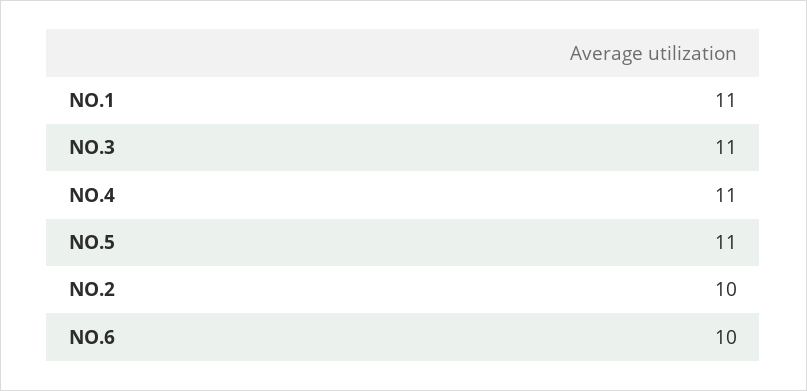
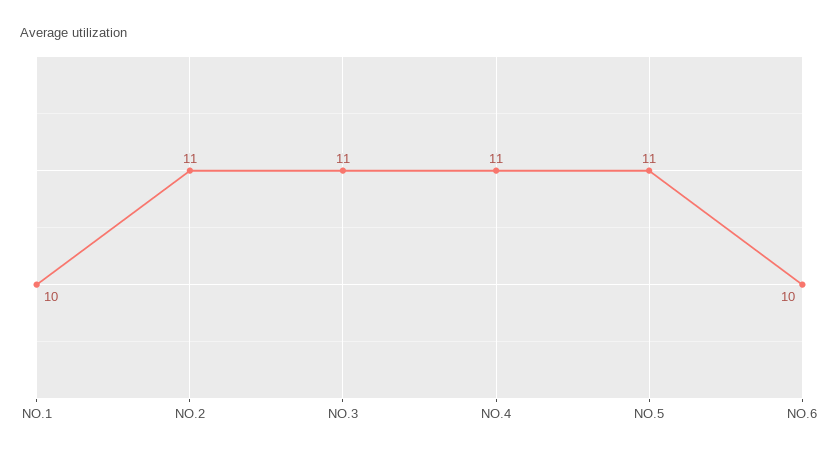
NO.1: 11 -> 10
NO.2: 10 -> 11

